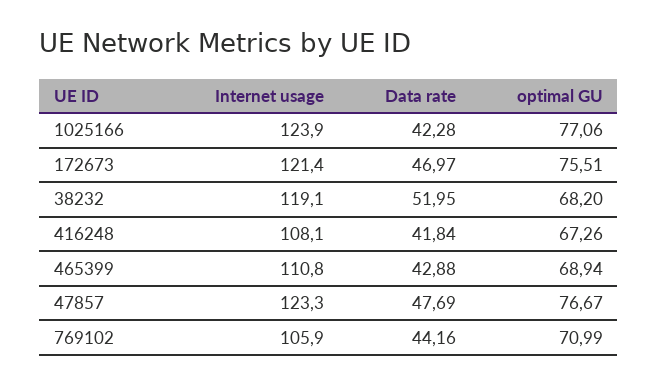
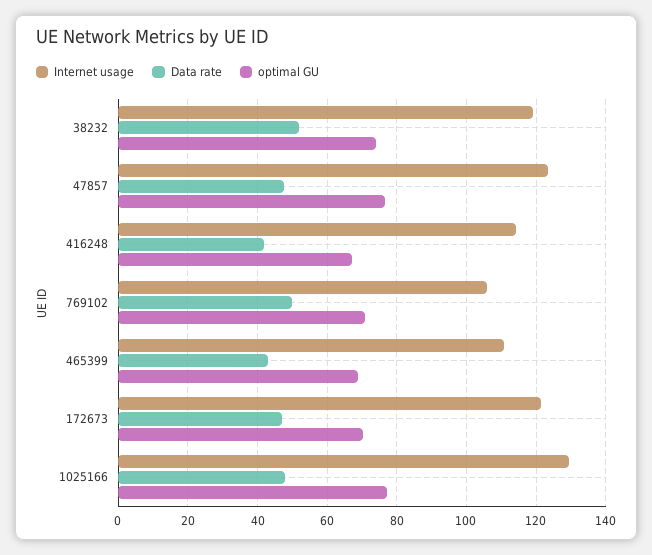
Internet usage, 1025166: 123.9 -> 130
Data rate, 1025166: 42.28 -> 48
optimal GU, 172673: 75.51 -> 70
optimal GU, 38232: 68.2 -> 74
Internet usage, 416248: 108.1 -> 114
Data rate, 769102: 44.16 -> 50

